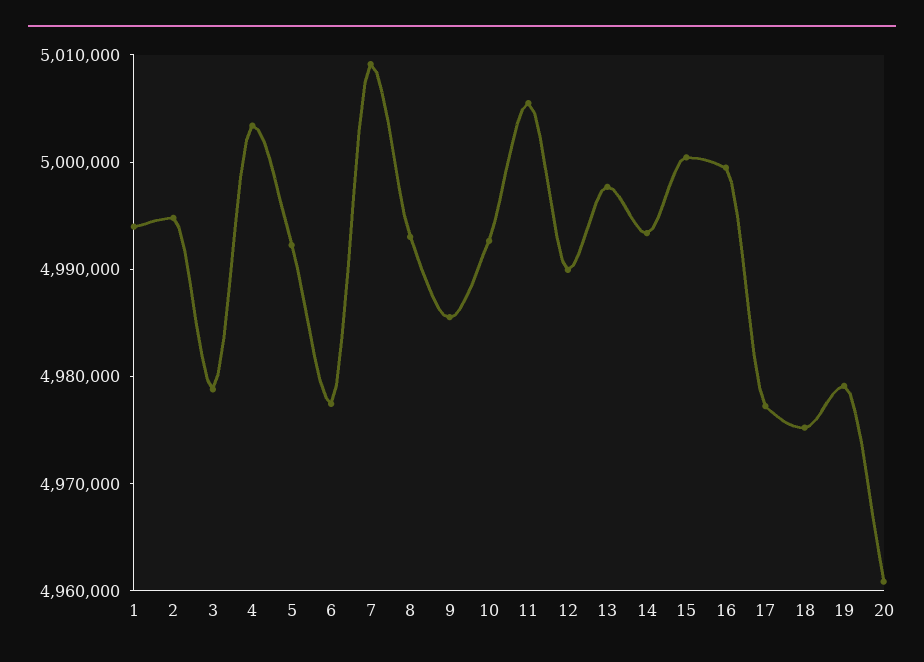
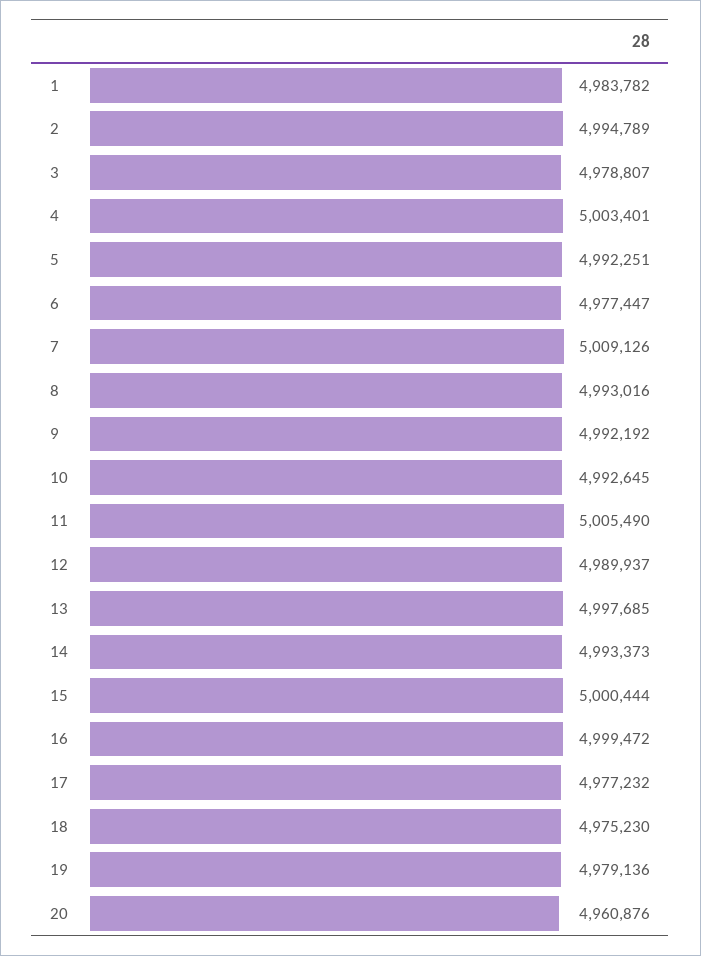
1: 4994000 -> 4983782
9: 4986000 -> 4992192

